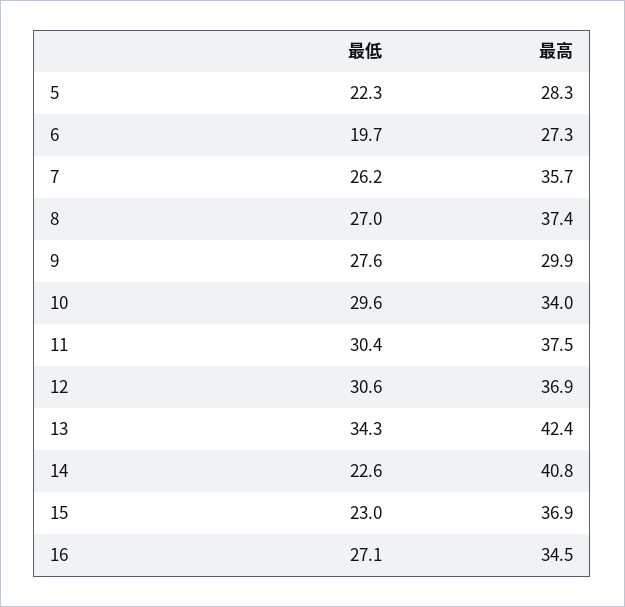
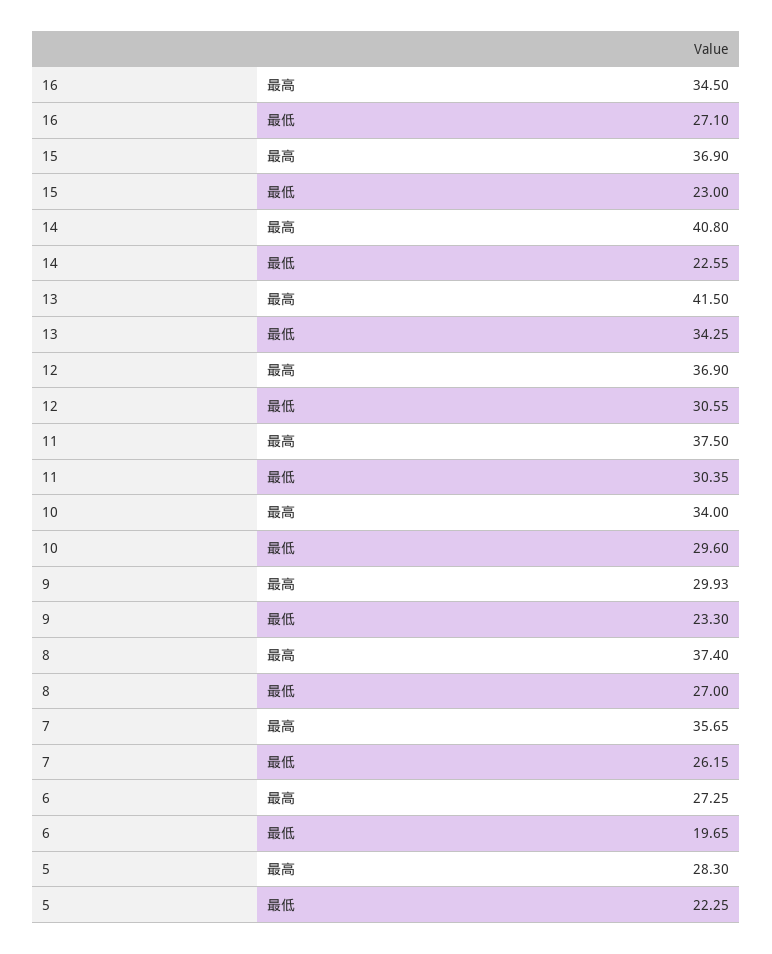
最低, 9: 27.6 -> 23.3
最高, 13: 42.4 -> 41.5

